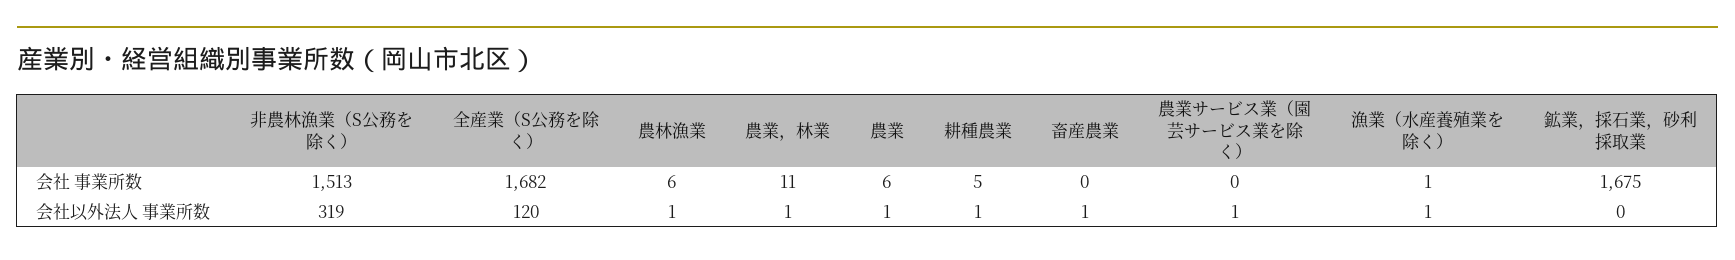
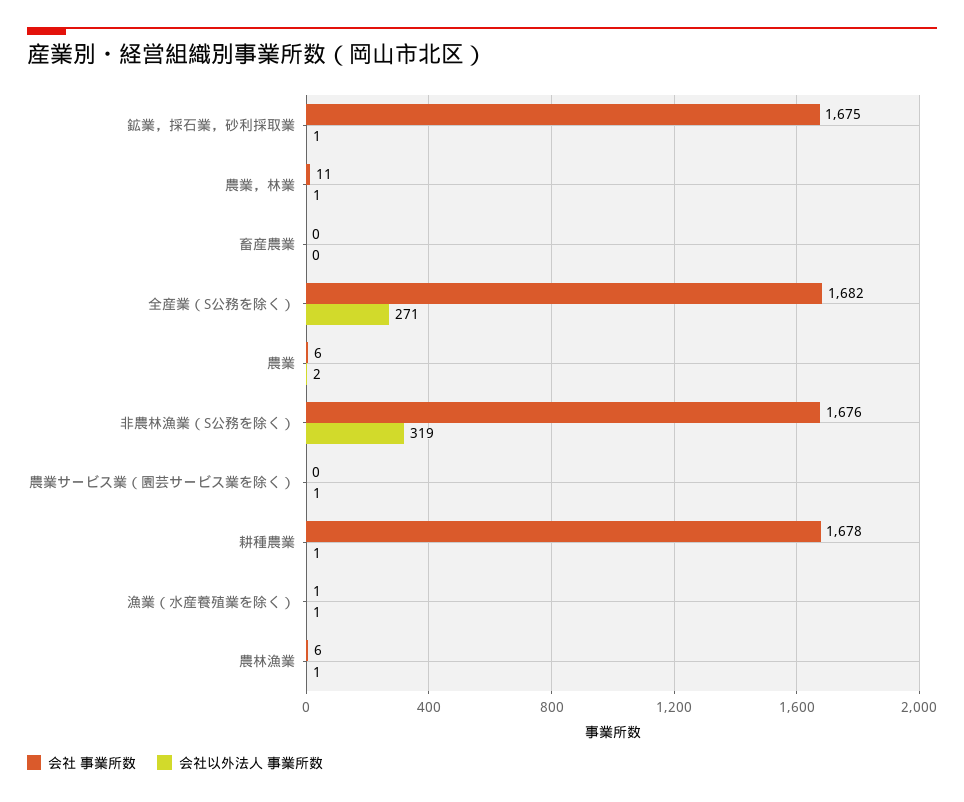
会社 事業所数, 非農林漁業（S公務を除く）: 1513 -> 1676
会社 事業所数, 耕種農業: 5 -> 1678
会社以外法人 事業所数, 全産業（S公務を除く）: 120 -> 271
会社以外法人 事業所数, 農業: 1 -> 2
会社以外法人 事業所数, 畜産農業: 1 -> 0
会社以外法人 事業所数, 鉱業，採石業，砂利採取業: 0 -> 1

